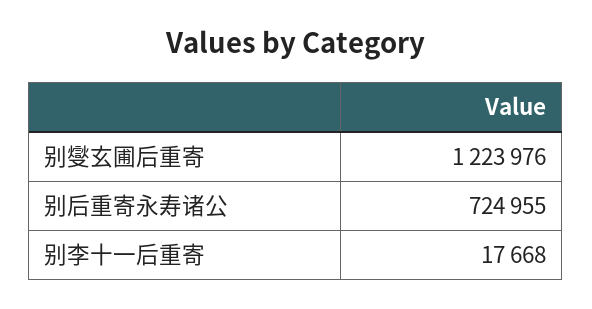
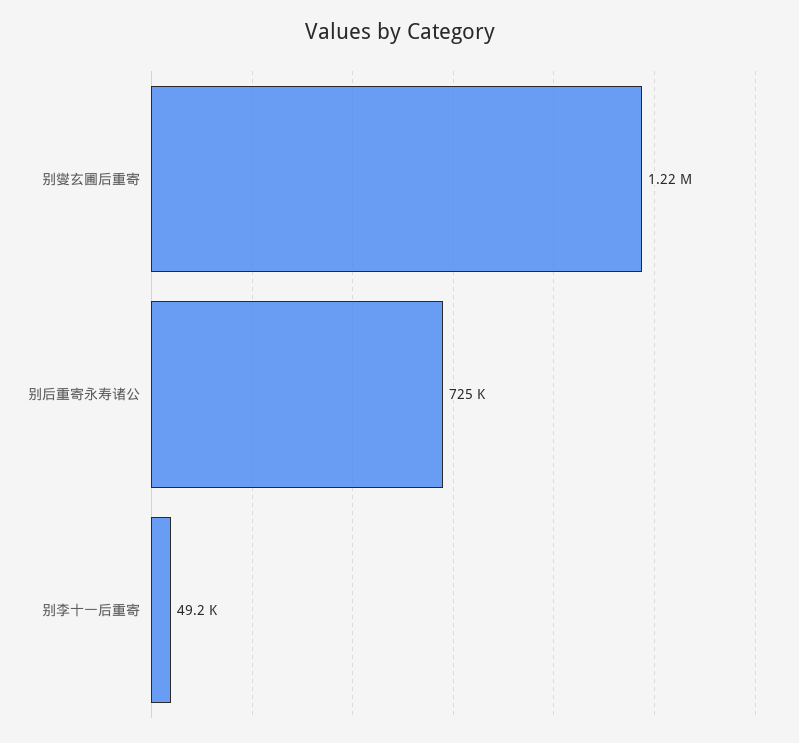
别李十一后重寄: 17668 -> 49200

